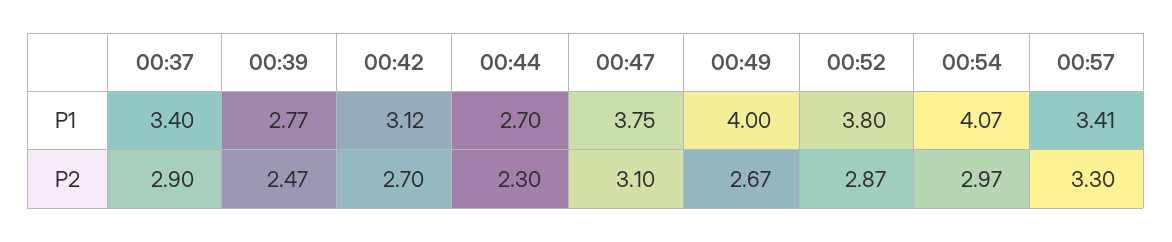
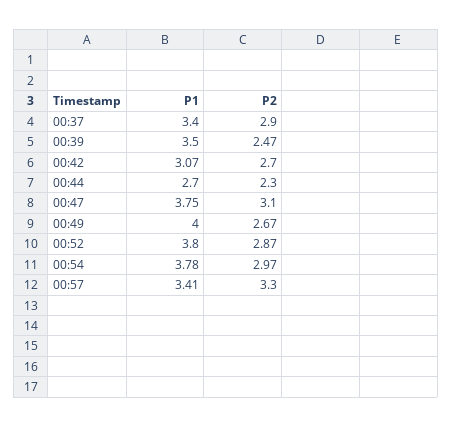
00:39, P1: 2.77 -> 3.5
00:42, P1: 3.12 -> 3.07
00:54, P1: 4.07 -> 3.78

